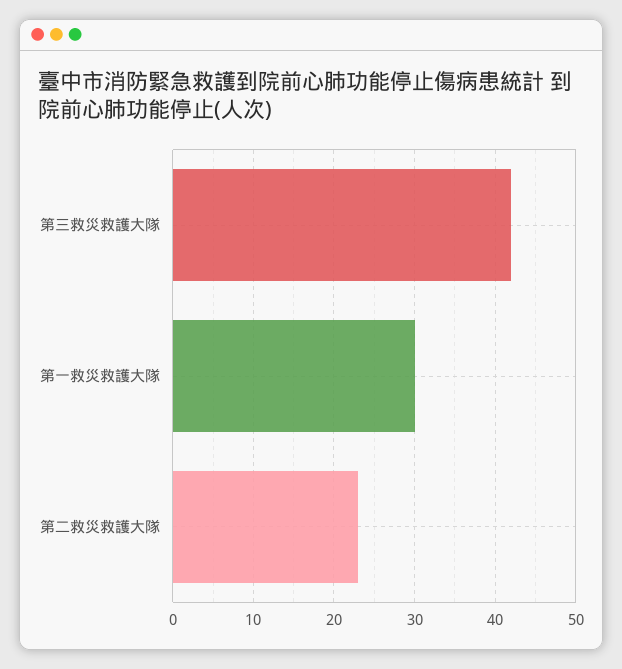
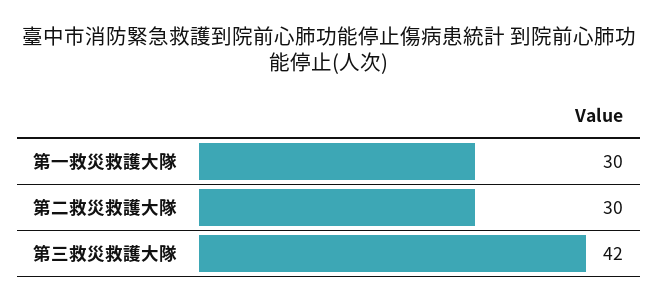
第二救災救護大隊: 23 -> 30

